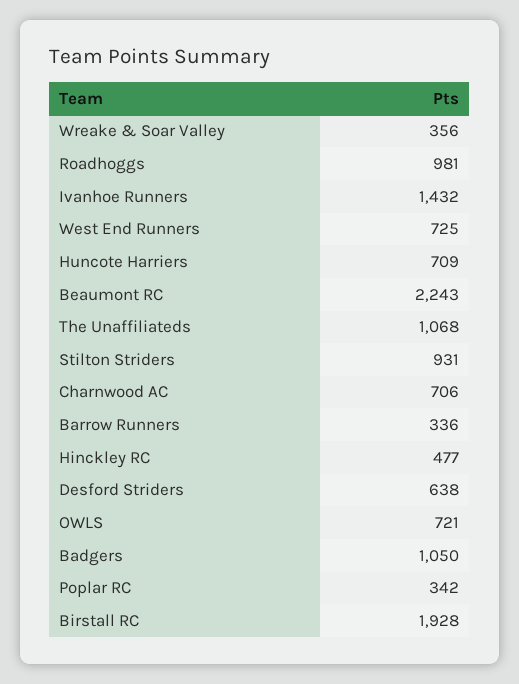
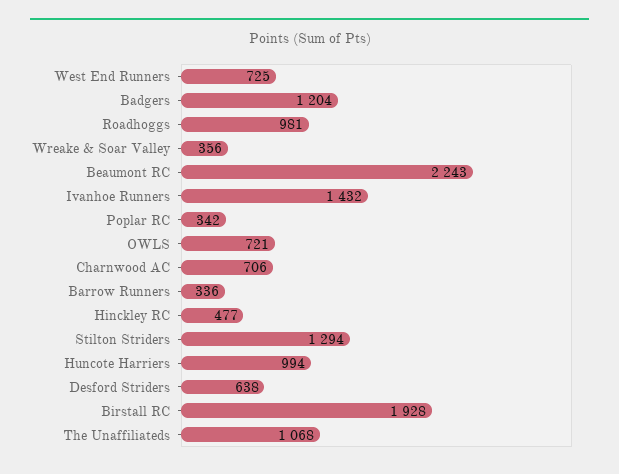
Huncote Harriers: 709 -> 994
Stilton Striders: 931 -> 1294
Badgers: 1050 -> 1204

